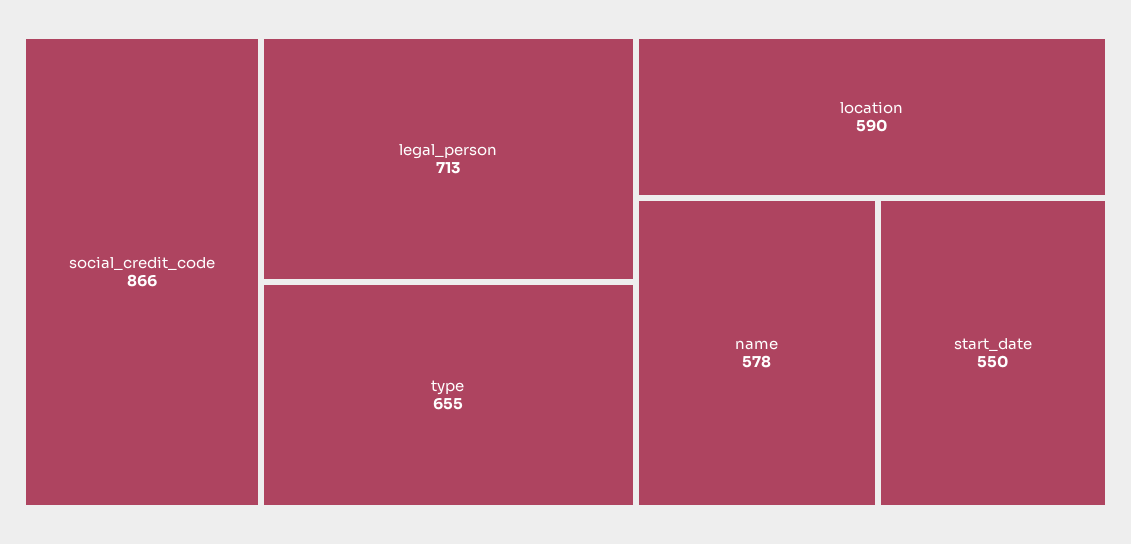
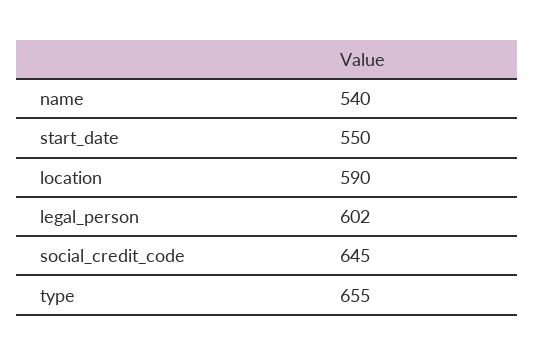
social_credit_code: 866 -> 645
legal_person: 713 -> 602
name: 578 -> 540

